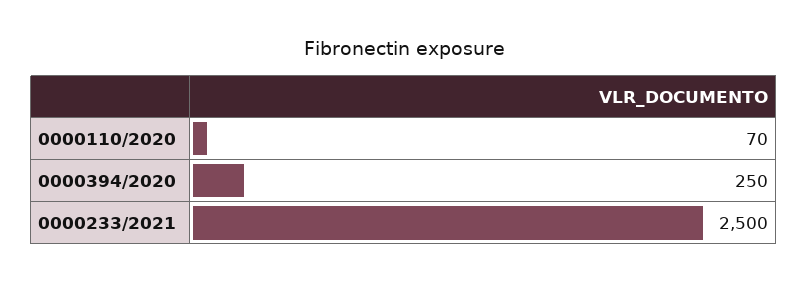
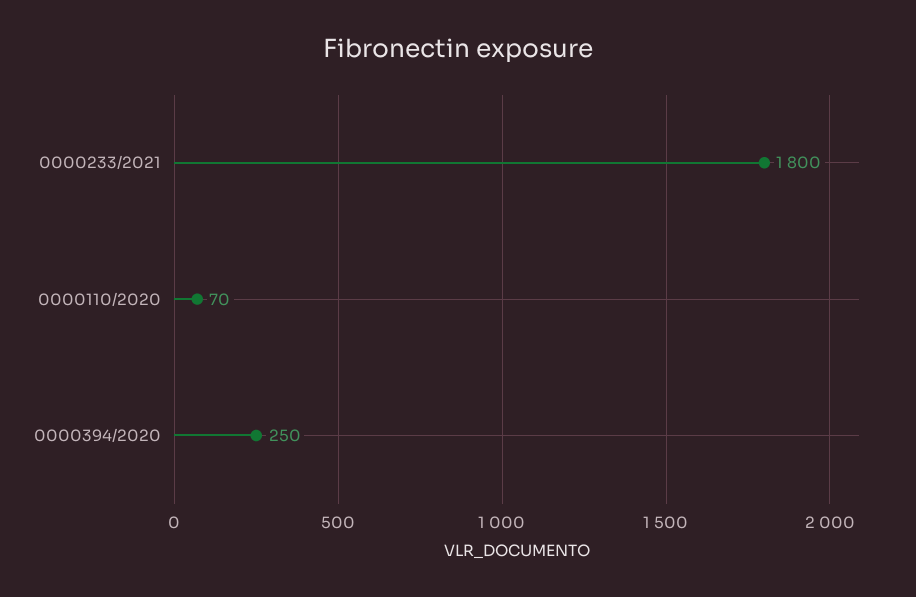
0000233/2021: 2500 -> 1800

